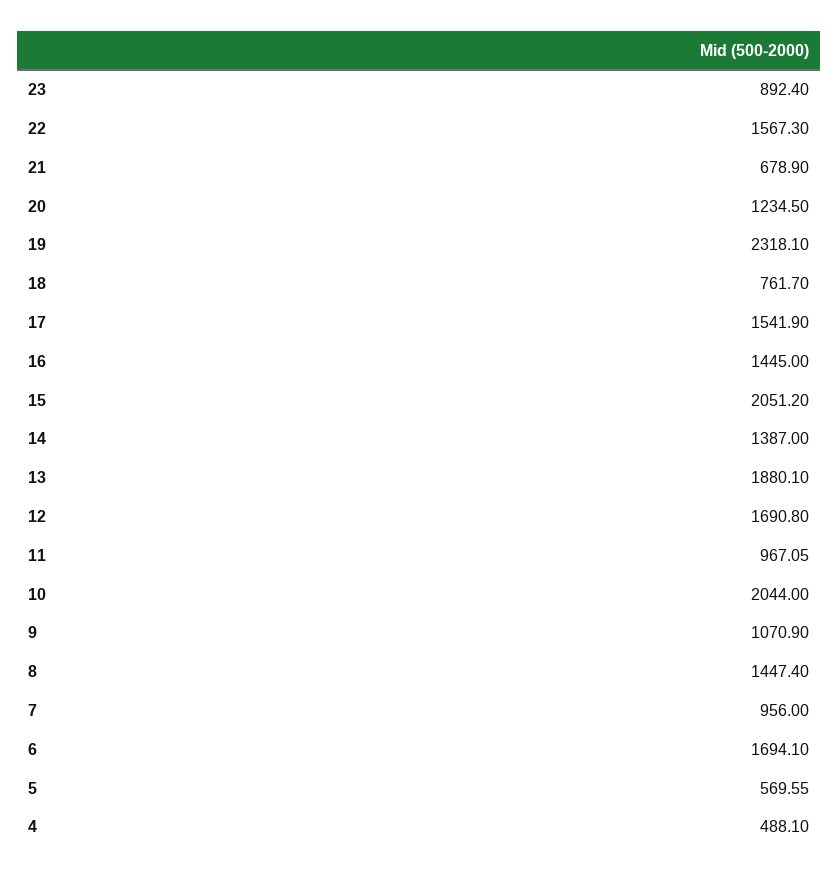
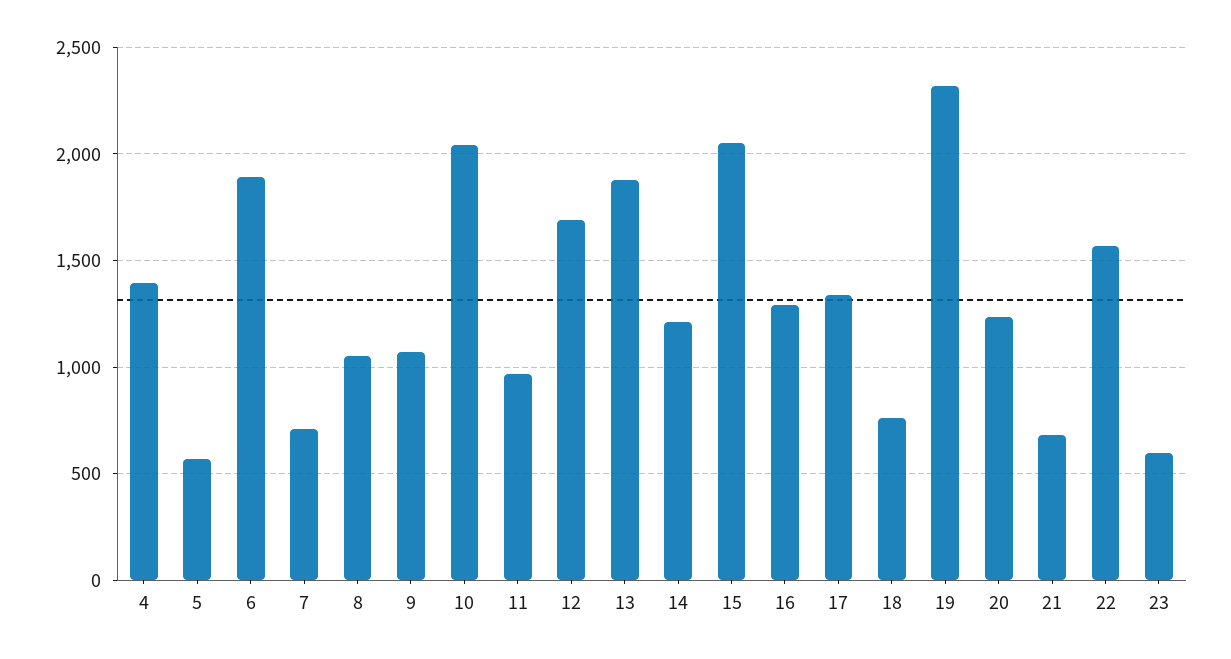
23: 892.4 -> 600
17: 1541.9 -> 1350
16: 1445 -> 1300
14: 1387 -> 1200
8: 1447.4 -> 1050
7: 956 -> 700
6: 1694.1 -> 1900
4: 488.1 -> 1400

